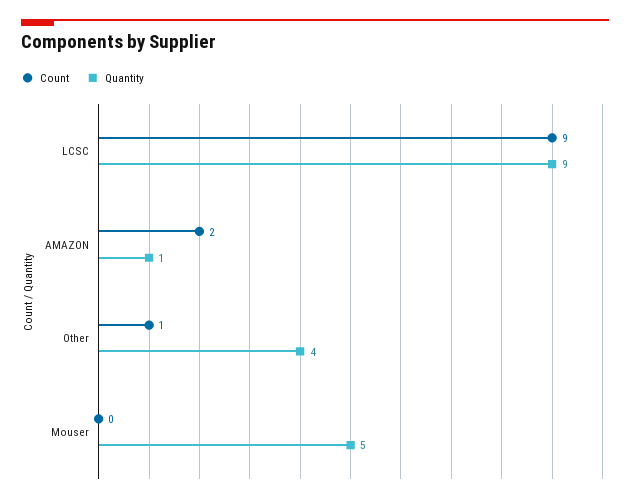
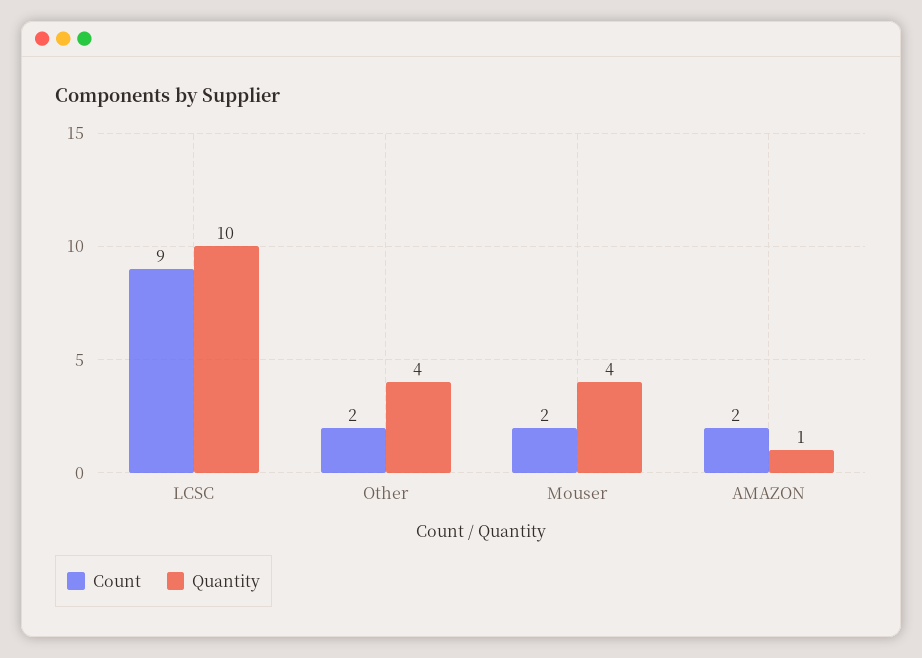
Quantity, LCSC: 9 -> 10
Count, Other: 1 -> 2
Count, Mouser: 0 -> 2
Quantity, Mouser: 5 -> 4

